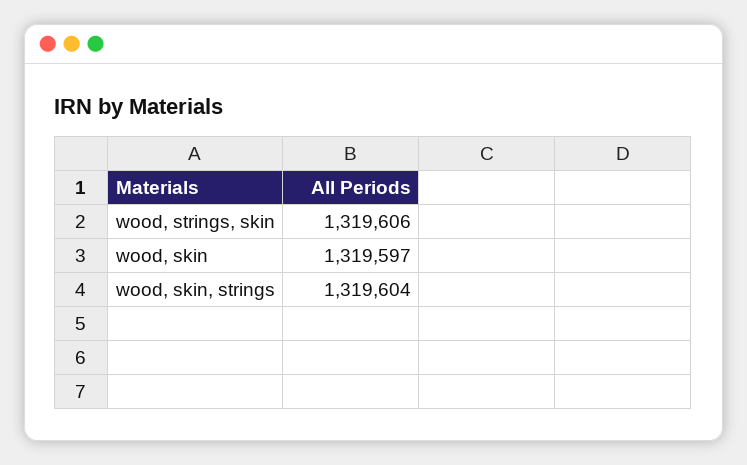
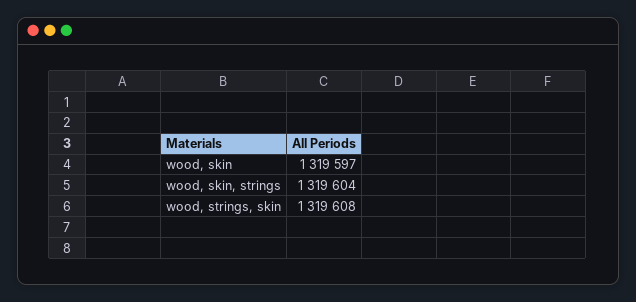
wood, strings, skin: 1319606 -> 1319608

